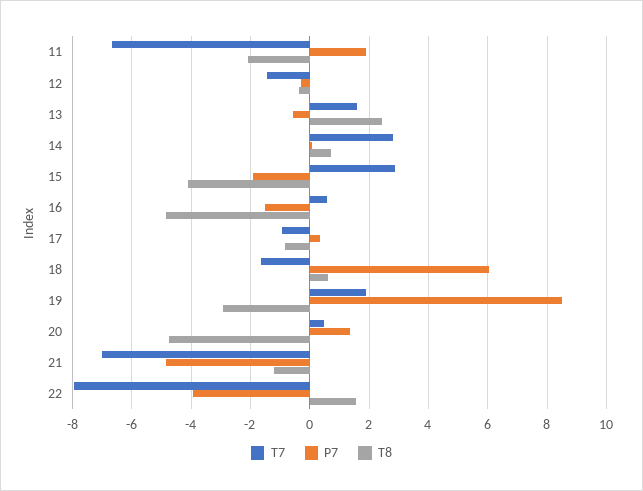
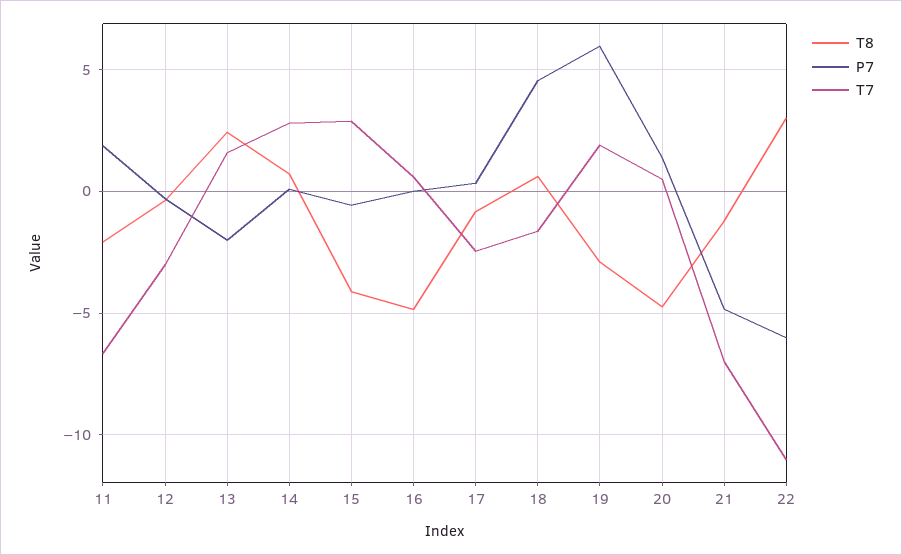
T7, 12: -1.5 -> -3
P7, 13: -0.5 -> -2
P7, 15: -2 -> -0.5
P7, 16: -1.5 -> 0
T7, 17: -1 -> -2.5
P7, 18: 6 -> 4.5
P7, 19: 8.5 -> 6
T7, 22: -8 -> -11
P7, 22: -4 -> -6
T8, 22: 1.5 -> 3

